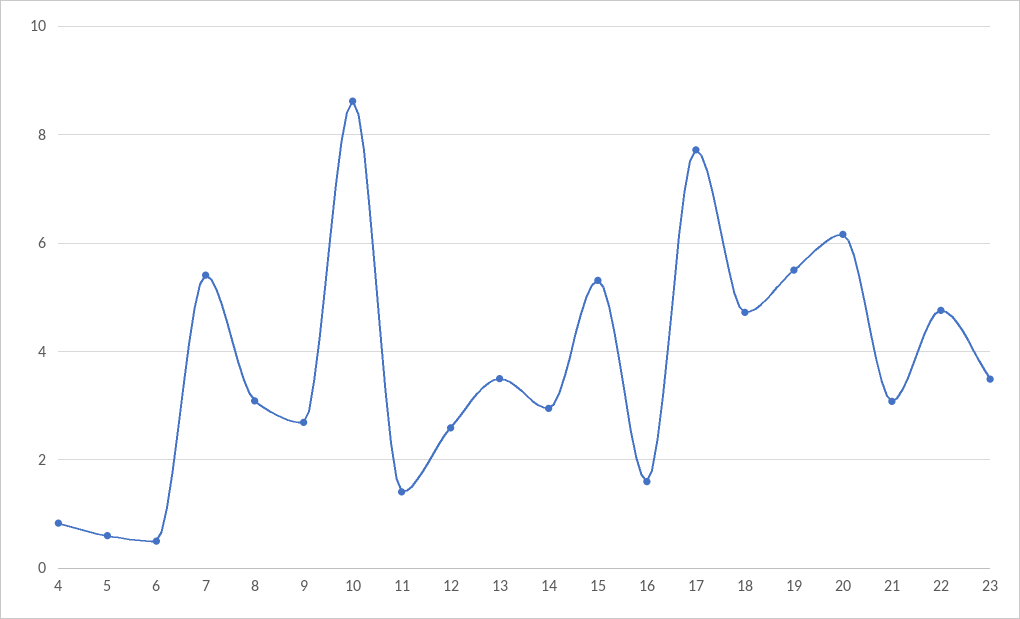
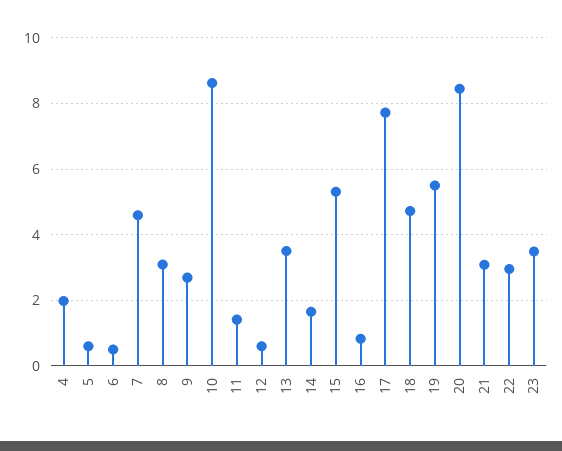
4: 0.8 -> 2
7: 5.4 -> 4.6
12: 2.6 -> 0.6
14: 3 -> 1.6
16: 1.6 -> 0.8
20: 6.2 -> 8.4
22: 4.8 -> 3

